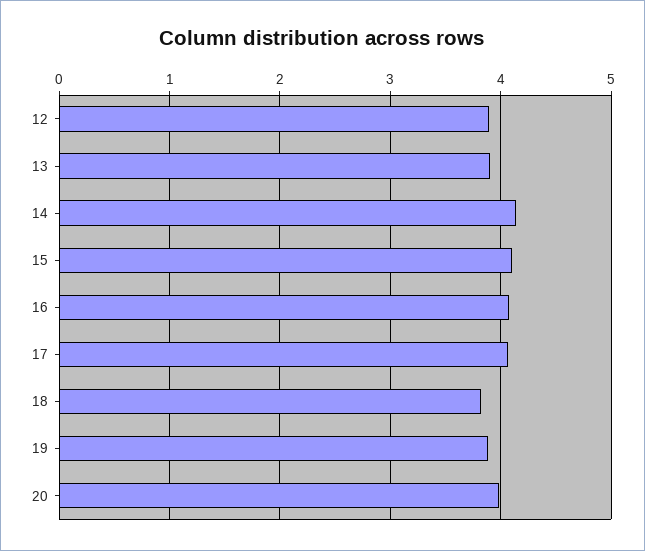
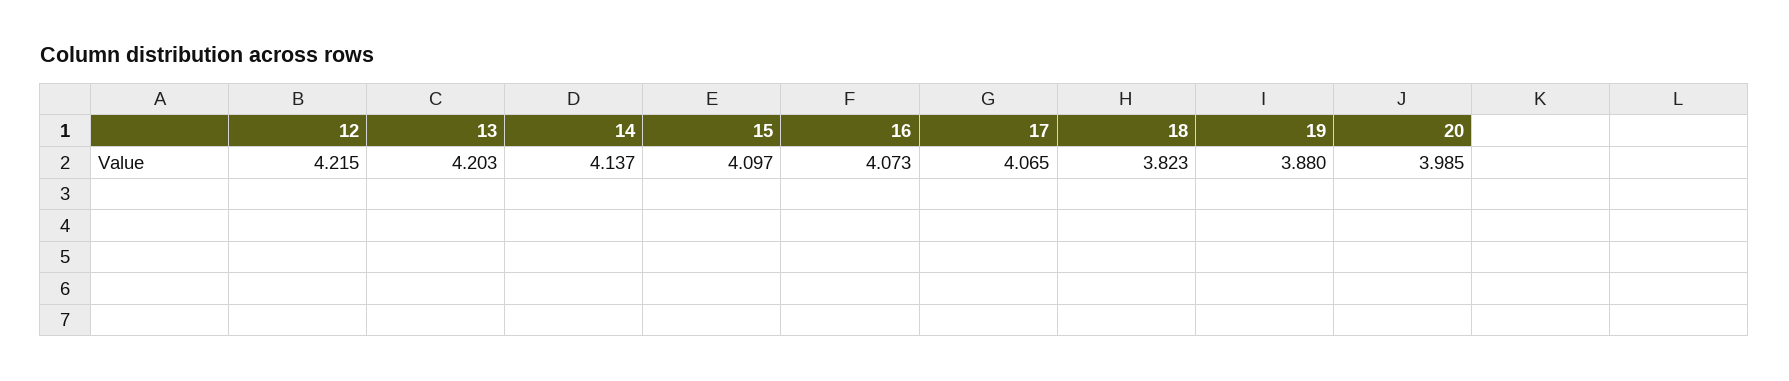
12: 3.9 -> 4.215
13: 3.9 -> 4.203

